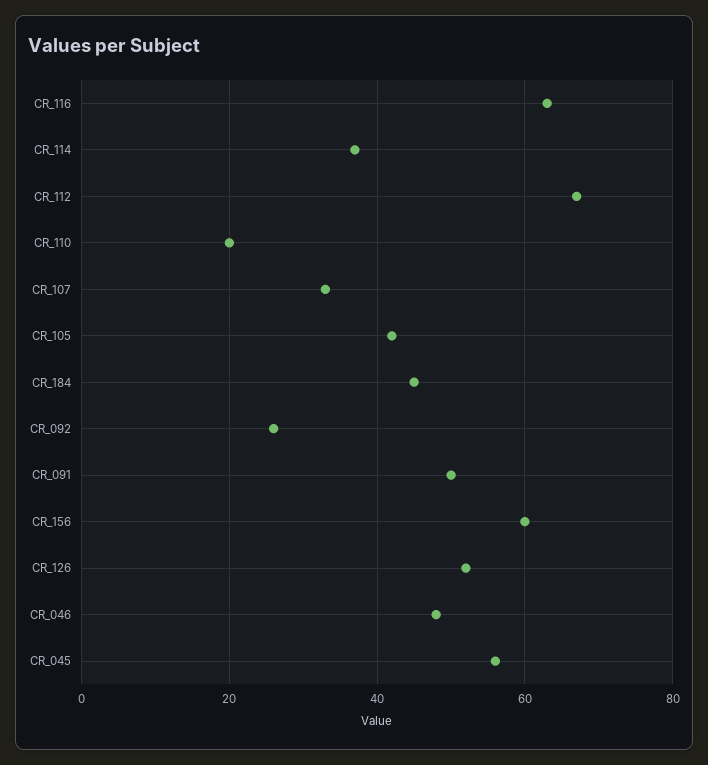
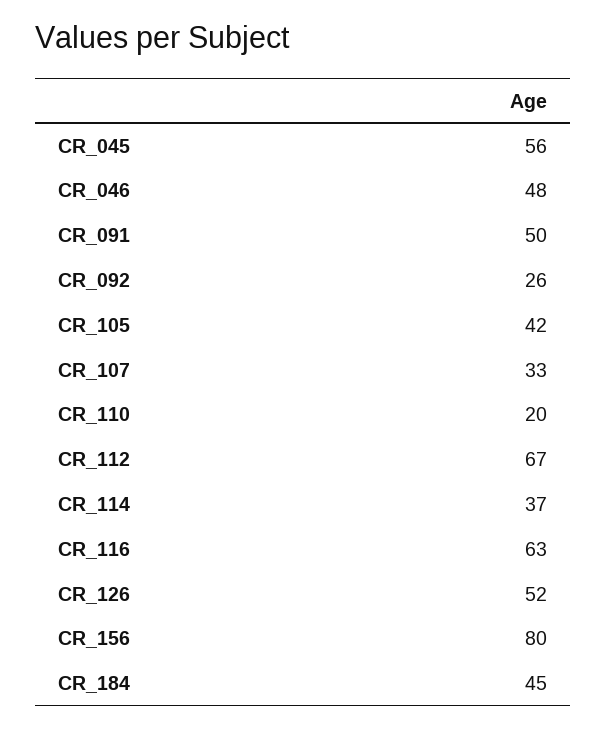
CR_156: 60 -> 80

